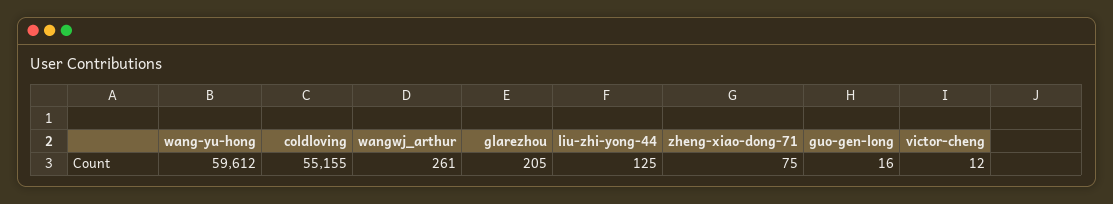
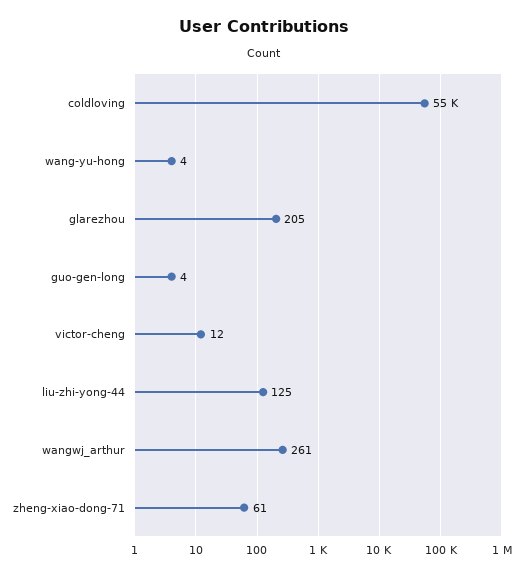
wang-yu-hong: 59612 -> 4
zheng-xiao-dong-71: 75 -> 61
guo-gen-long: 16 -> 4

